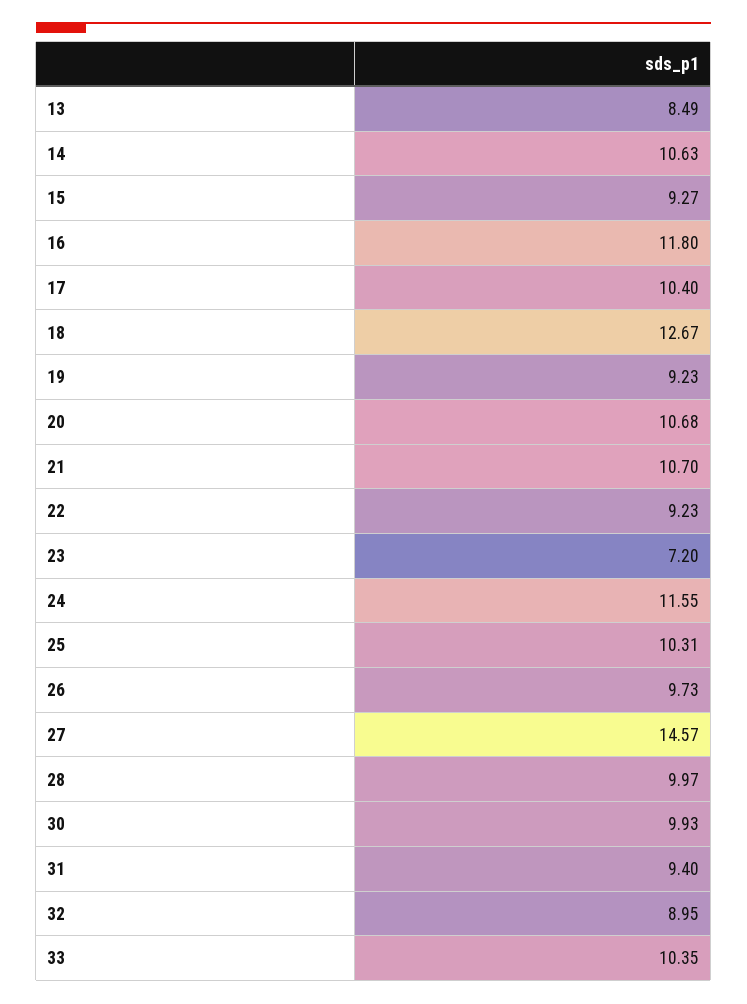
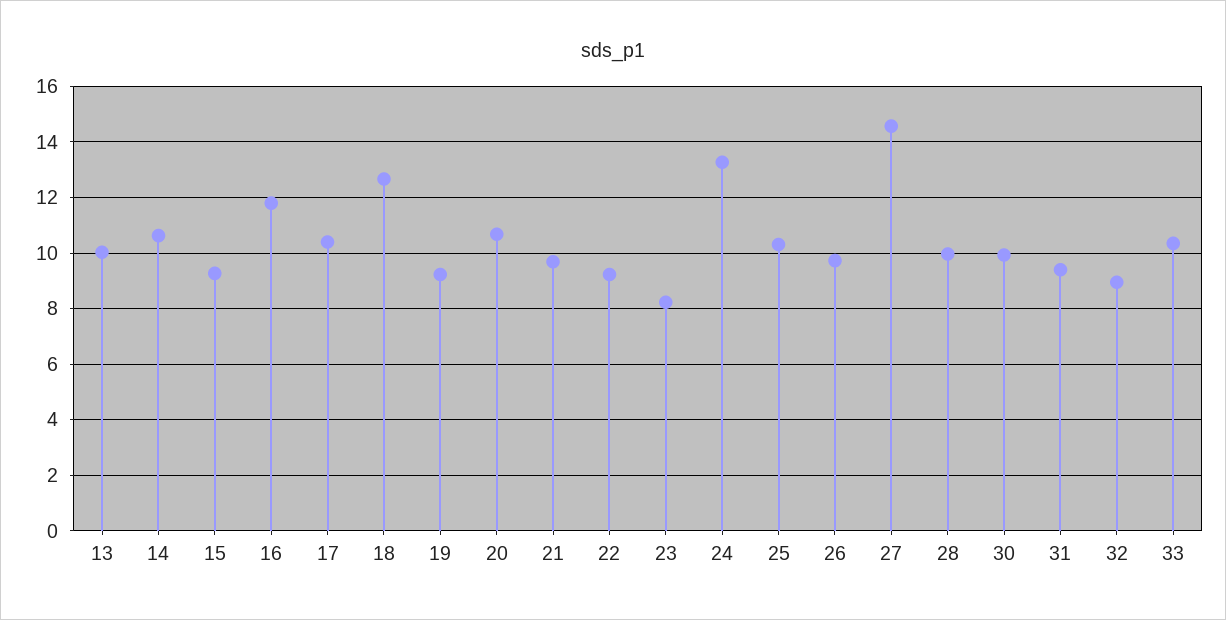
13: 8.49 -> 10
21: 10.7 -> 9.75
23: 7.2 -> 8.25
24: 11.55 -> 13.25

